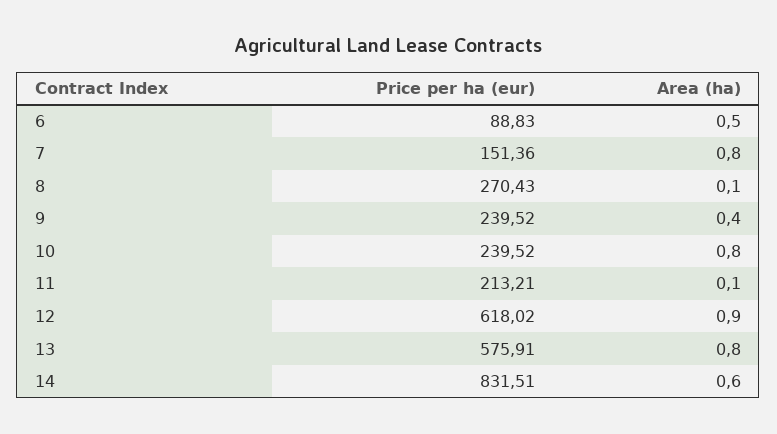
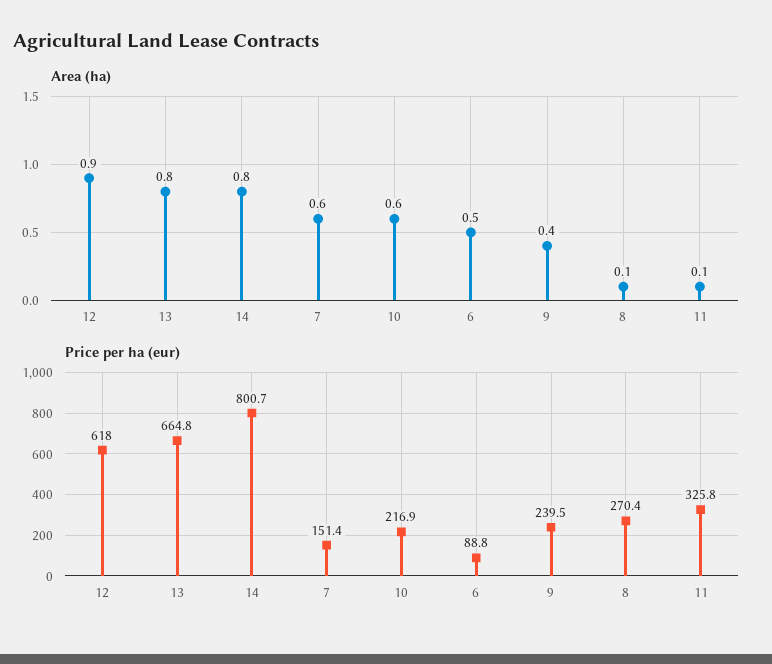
Area (ha), 7: 0.8 -> 0.6
Price per ha (eur), 10: 239.52 -> 216.9
Area (ha), 10: 0.8 -> 0.6
Price per ha (eur), 11: 213.21 -> 325.8
Price per ha (eur), 13: 575.91 -> 664.8
Price per ha (eur), 14: 831.51 -> 800.7
Area (ha), 14: 0.6 -> 0.8

